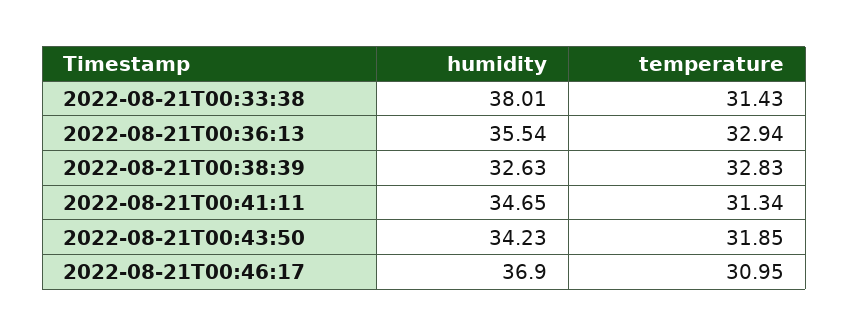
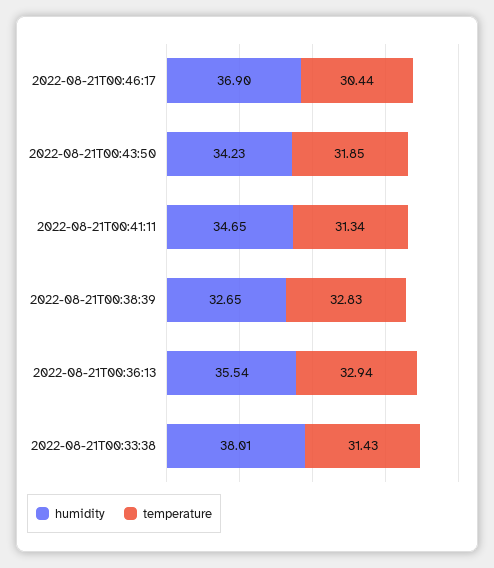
humidity, 2022-08-21T00:38:39: 32.63 -> 32.65
temperature, 2022-08-21T00:46:17: 30.95 -> 30.44

